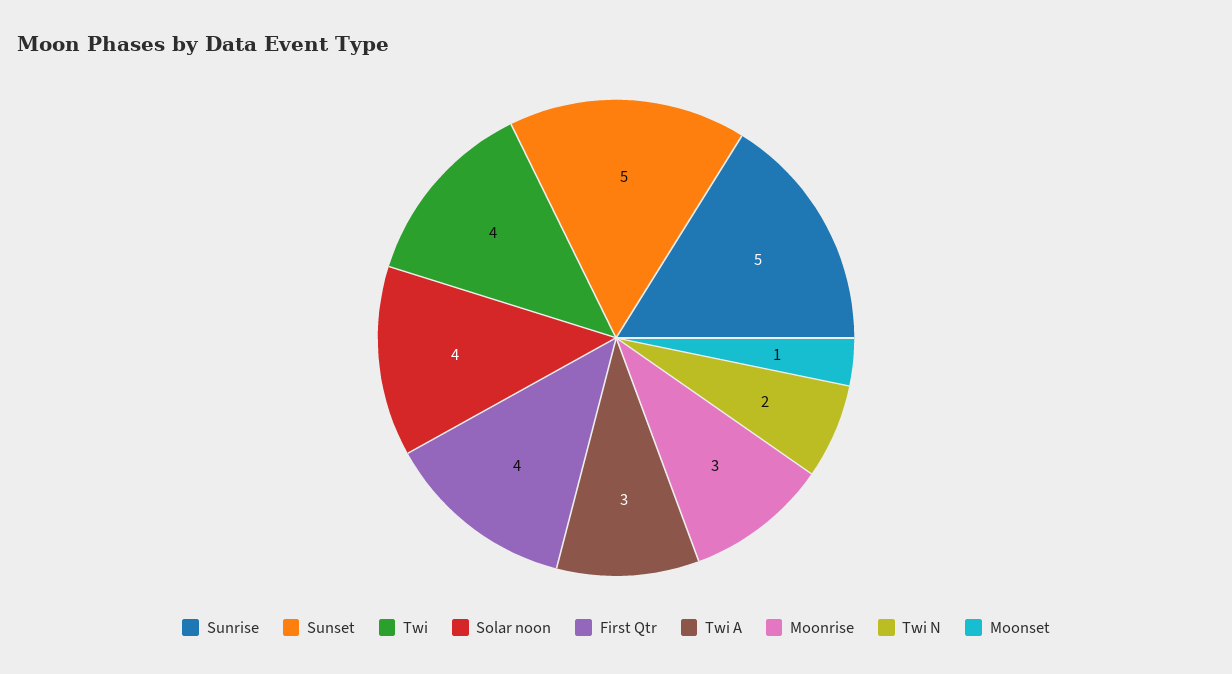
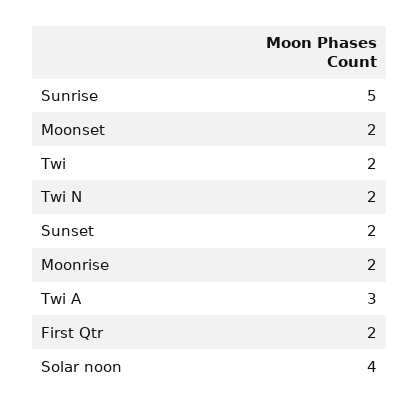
Sunset: 5 -> 2
Twi: 4 -> 2
First Qtr: 4 -> 2
Moonrise: 3 -> 2
Moonset: 1 -> 2

